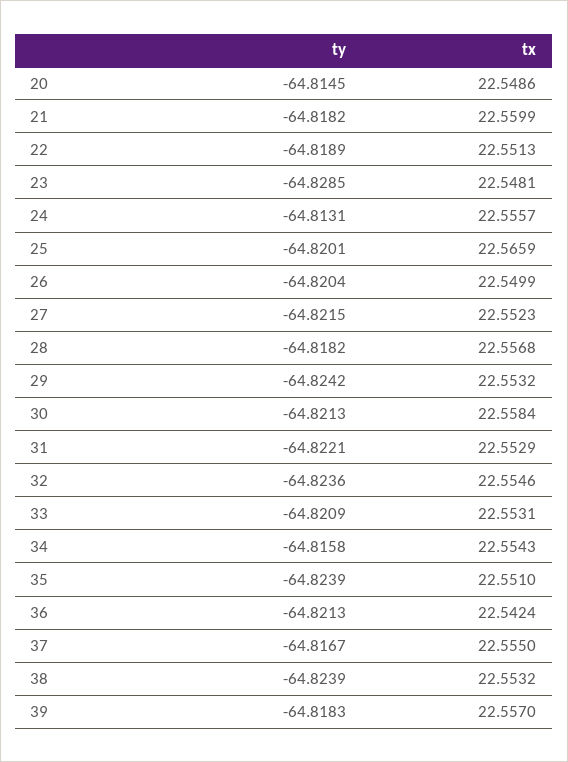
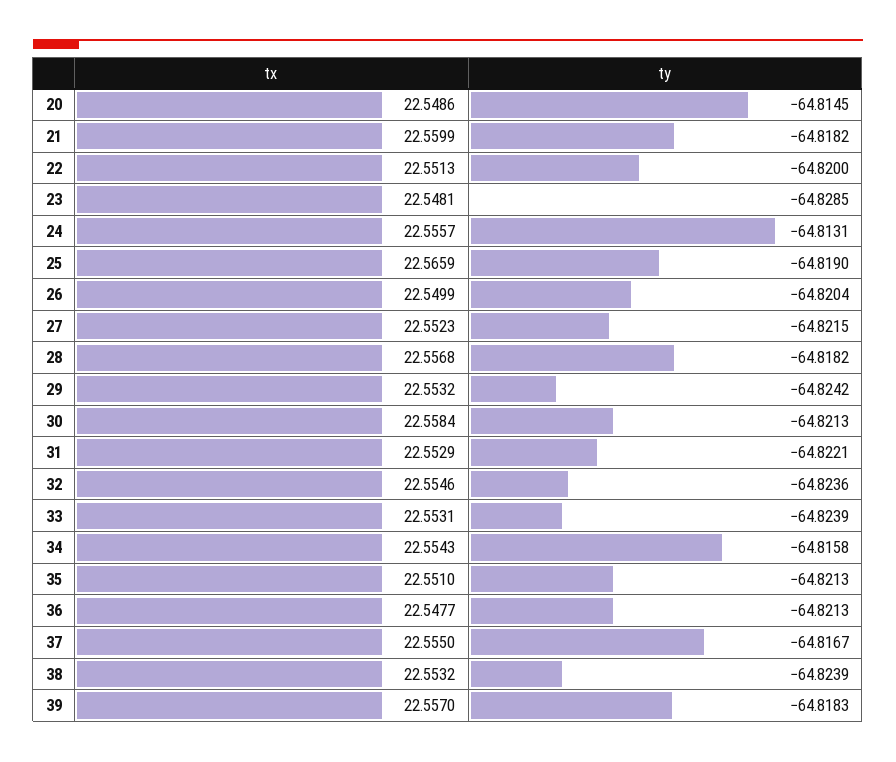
ty, 22: -64.8189 -> -64.82
ty, 25: -64.8201 -> -64.819
ty, 33: -64.8209 -> -64.8239
ty, 35: -64.8239 -> -64.8213
tx, 36: 22.5424 -> 22.5477

